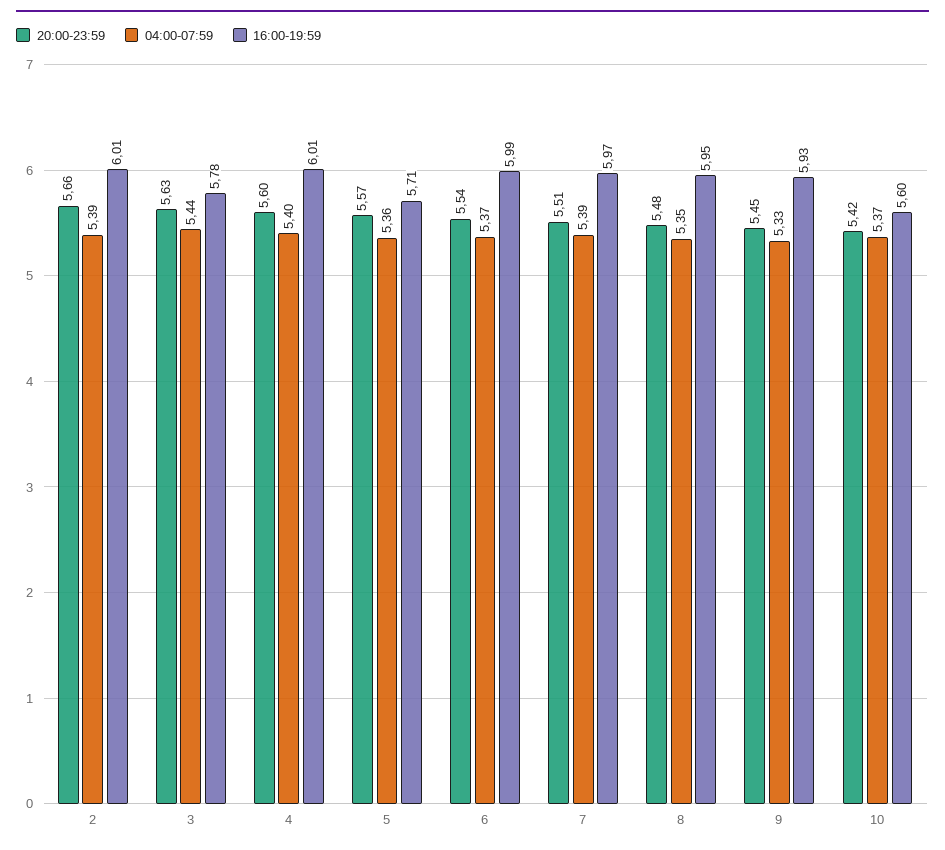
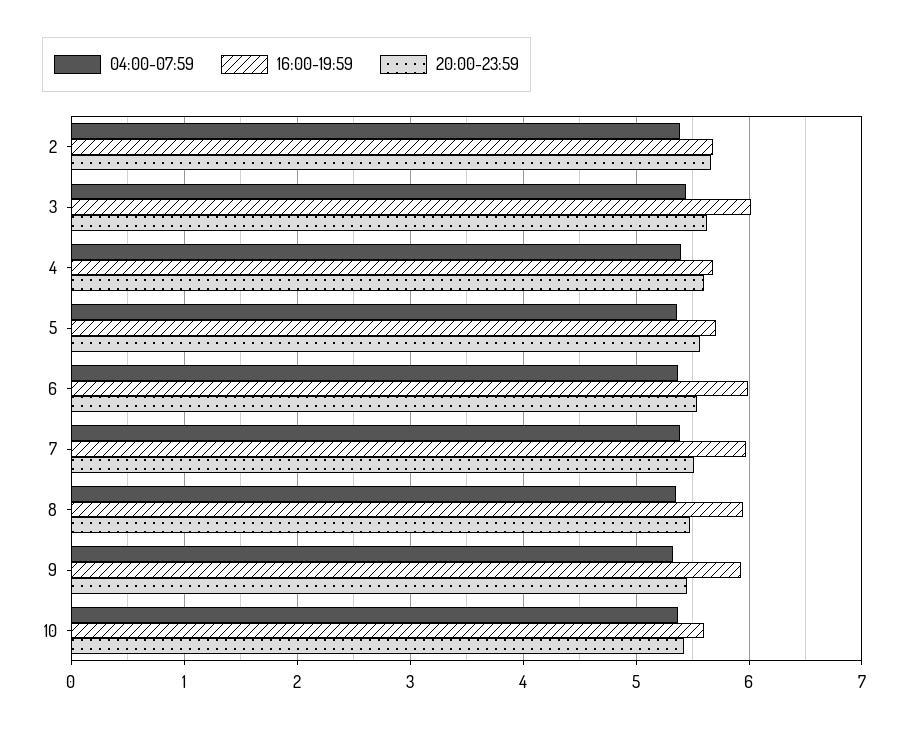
16:00-19:59, 2: 6.01 -> 5.7
16:00-19:59, 3: 5.78 -> 6
16:00-19:59, 4: 6.01 -> 5.7

